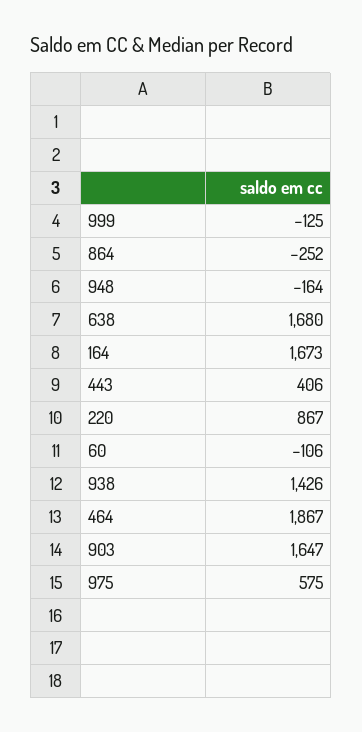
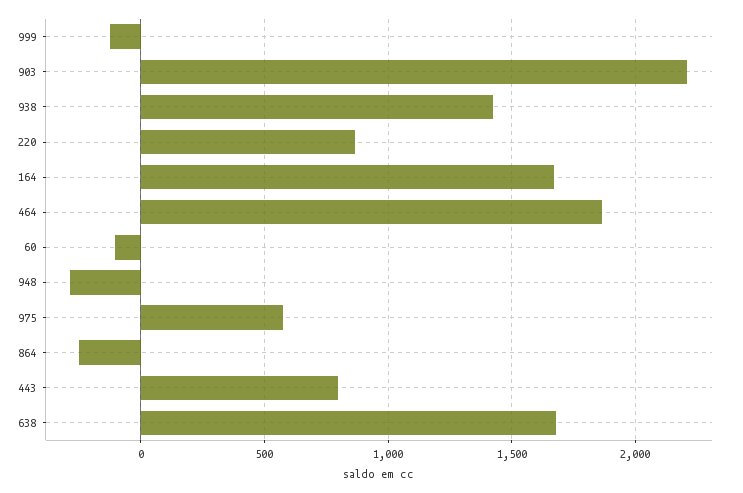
948: -164 -> -300
443: 406 -> 800
903: 1647 -> 2200

